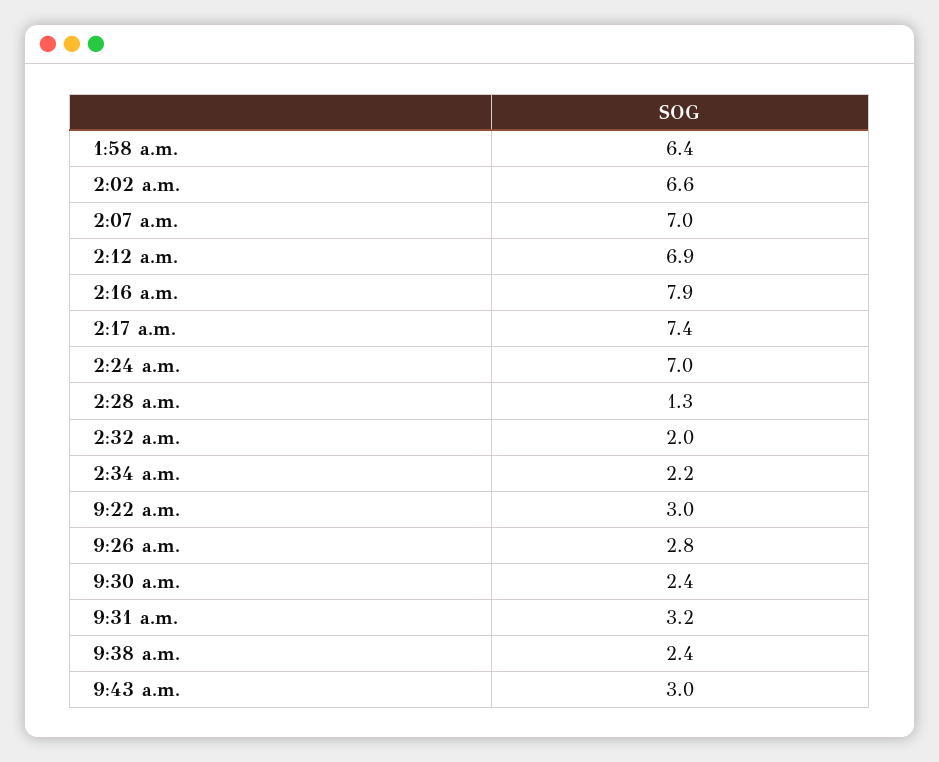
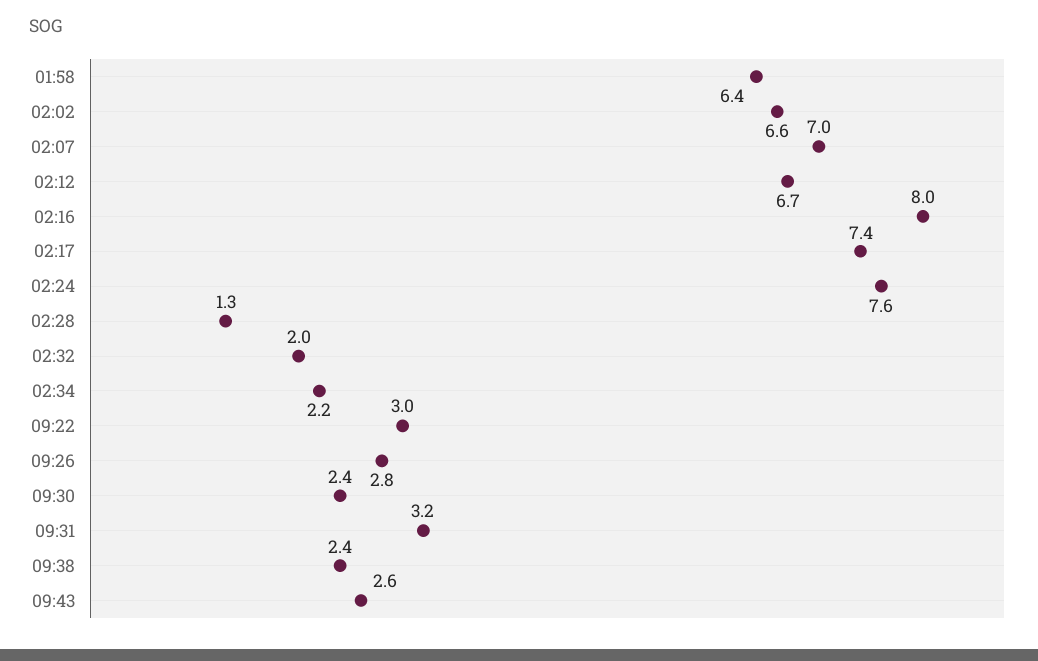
2:12 a.m.: 6.9 -> 6.7
2:16 a.m.: 7.9 -> 8
2:24 a.m.: 7 -> 7.6
9:43 a.m.: 3 -> 2.6

